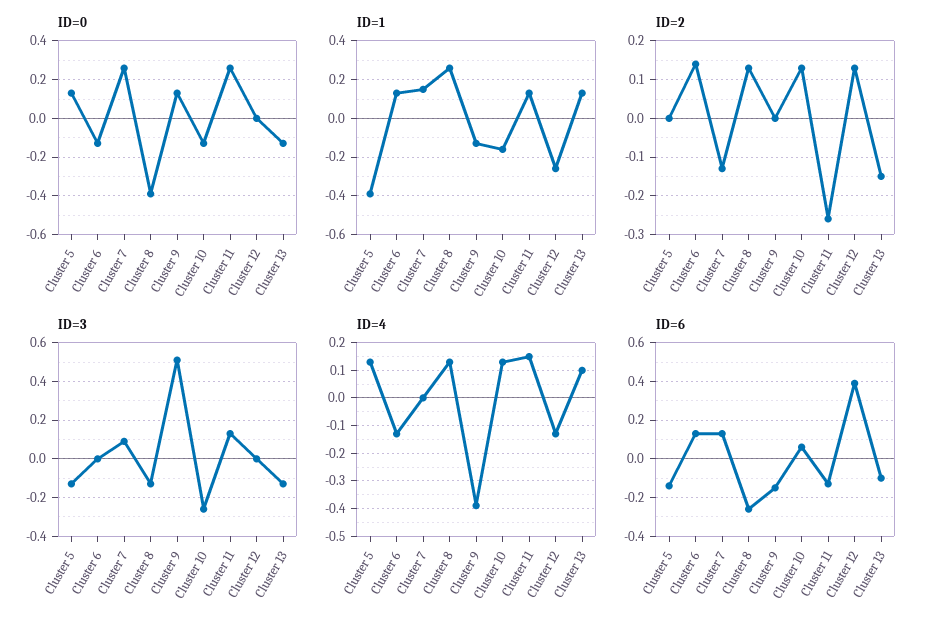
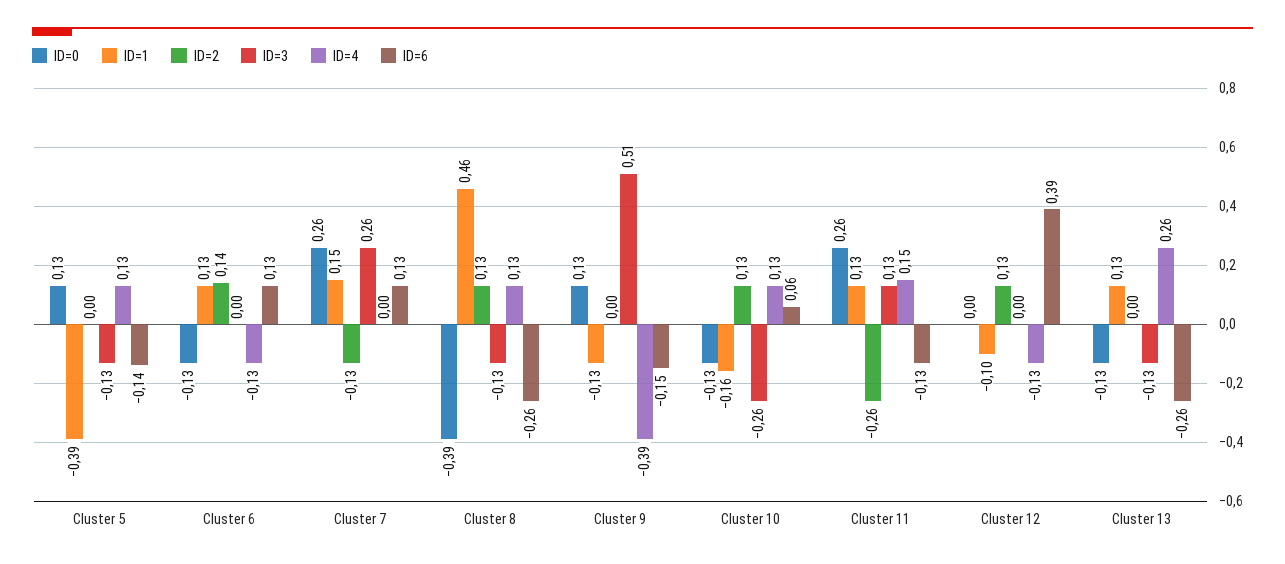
ID=1, Cluster 8: 0.25 -> 0.46
ID=1, Cluster 12: -0.25 -> -0.1
ID=2, Cluster 13: -0.15 -> 0
ID=3, Cluster 7: 0.1 -> 0.26
ID=4, Cluster 13: 0.1 -> 0.26
ID=6, Cluster 13: -0.1 -> -0.26

